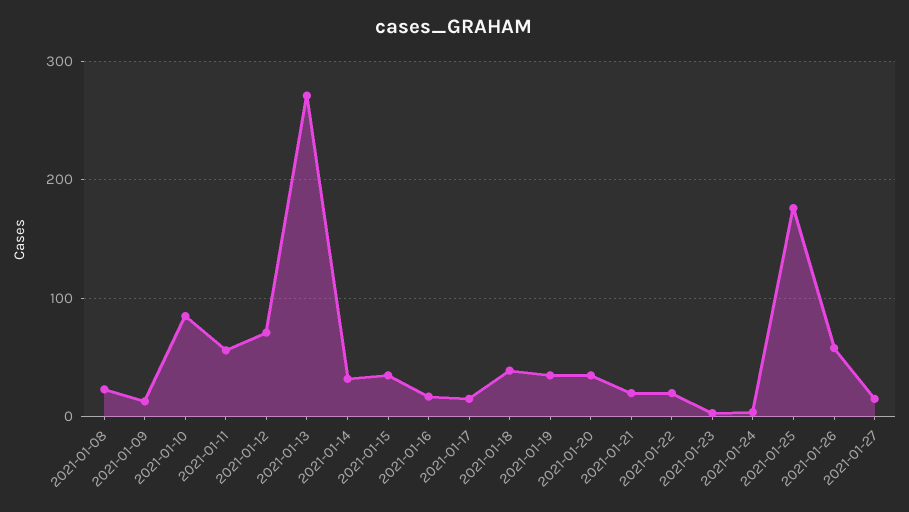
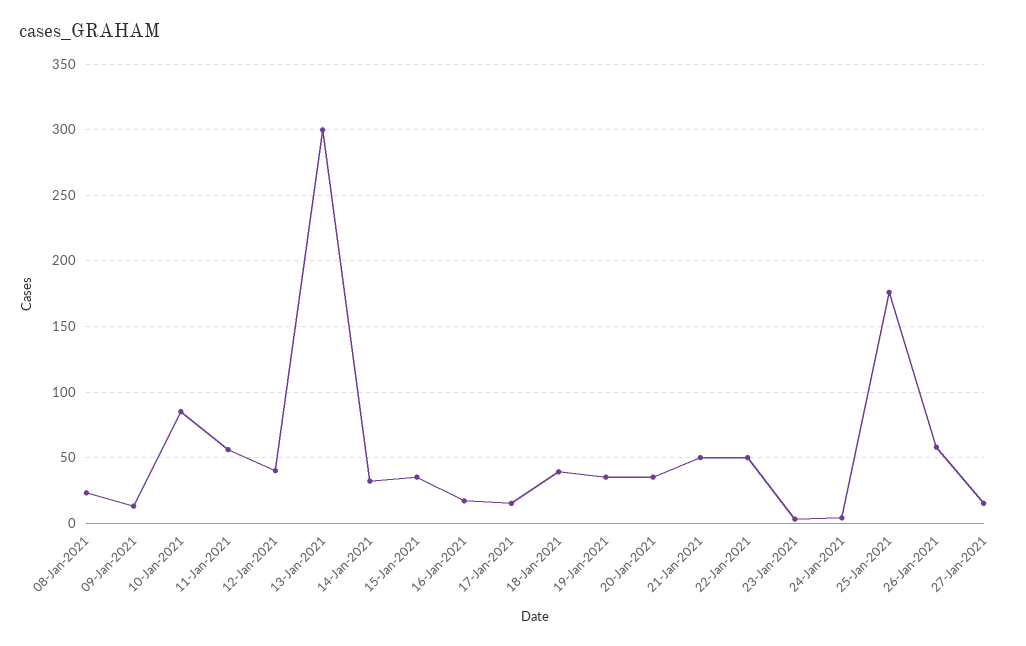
2021-01-12: 70 -> 40
2021-01-13: 270 -> 300
2021-01-21: 20 -> 50
2021-01-22: 20 -> 50

